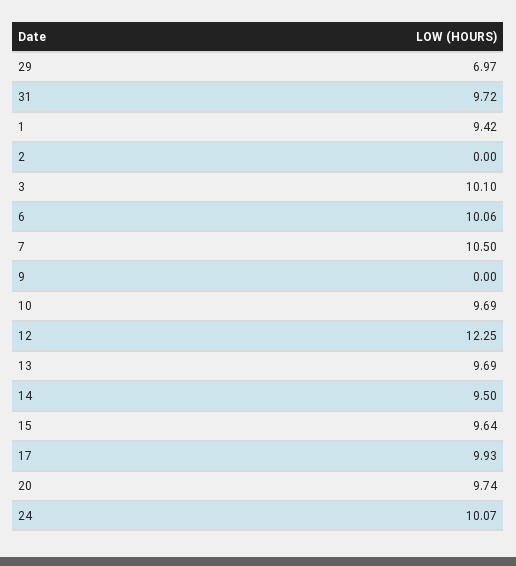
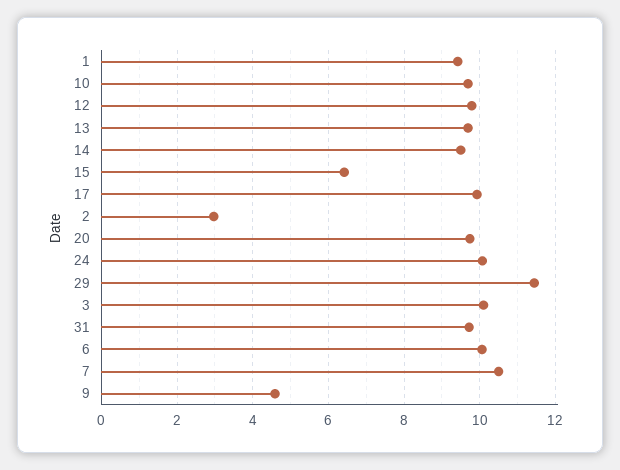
29: 6.97 -> 11.4
2: 0 -> 3
9: 0 -> 4.6
12: 12.25 -> 9.8
15: 9.64 -> 6.4

